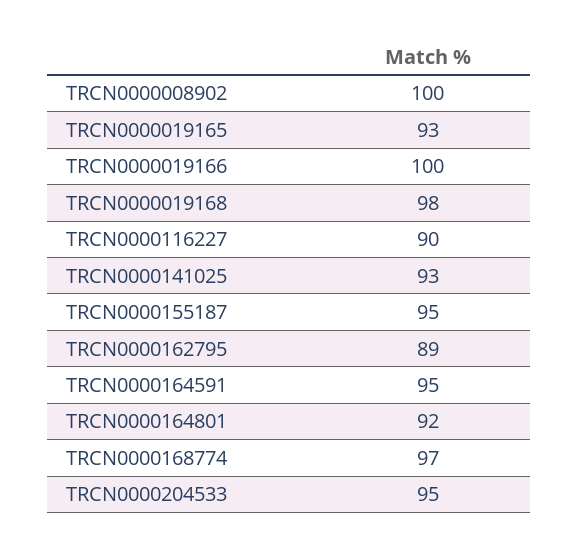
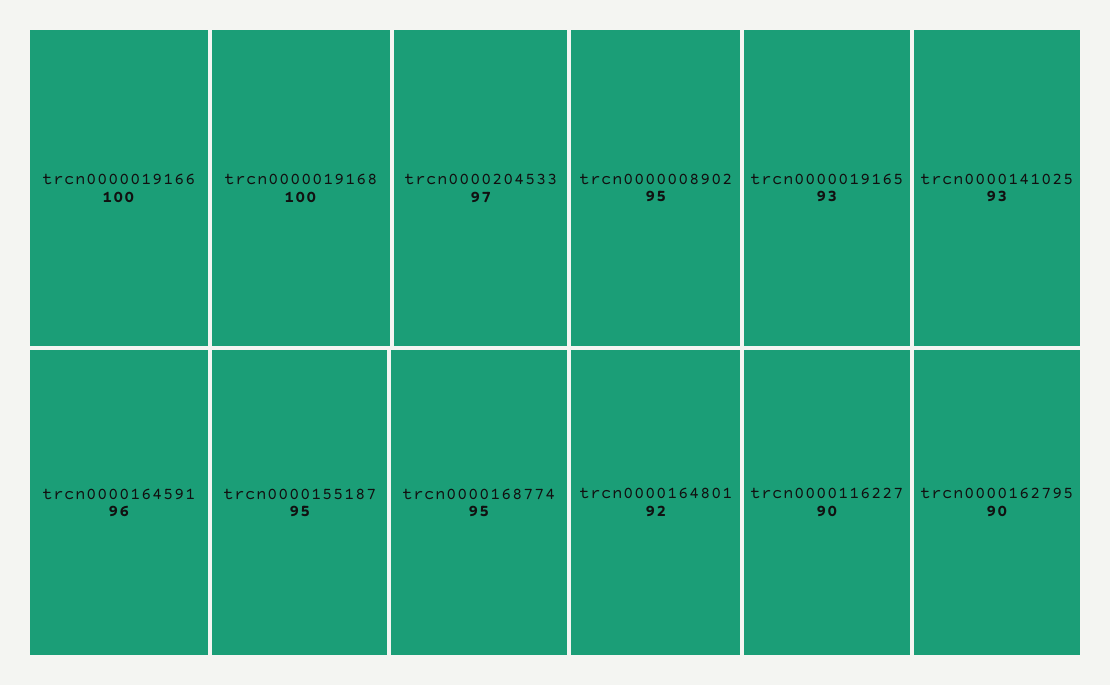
TRCN0000008902: 100 -> 95
TRCN0000019168: 98 -> 100
TRCN0000162795: 89 -> 90
TRCN0000164591: 95 -> 96
TRCN0000168774: 97 -> 95
TRCN0000204533: 95 -> 97

